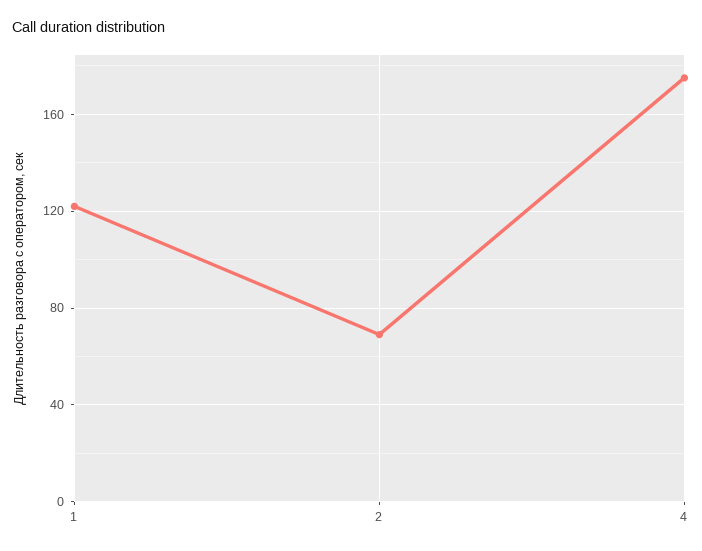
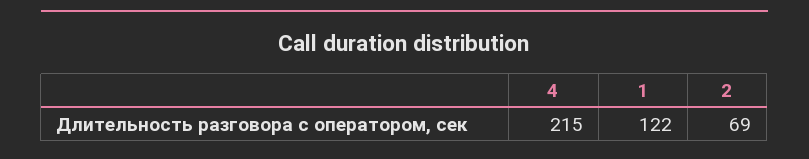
4: 175 -> 215

